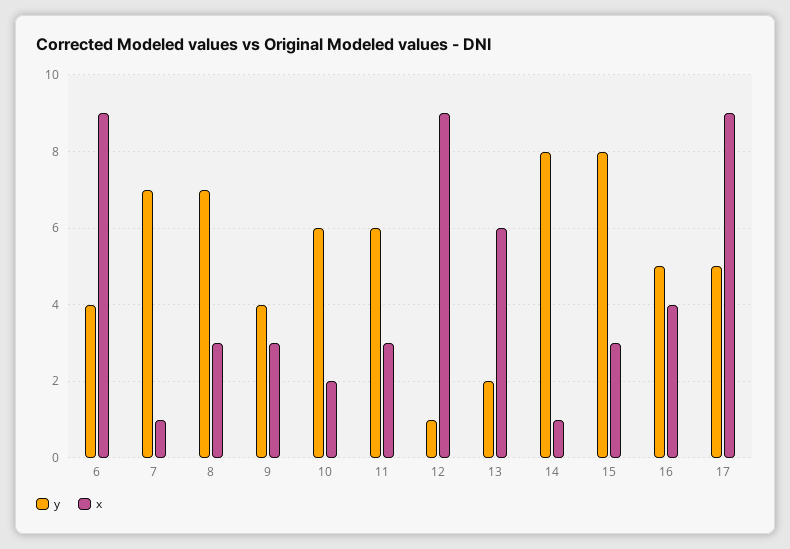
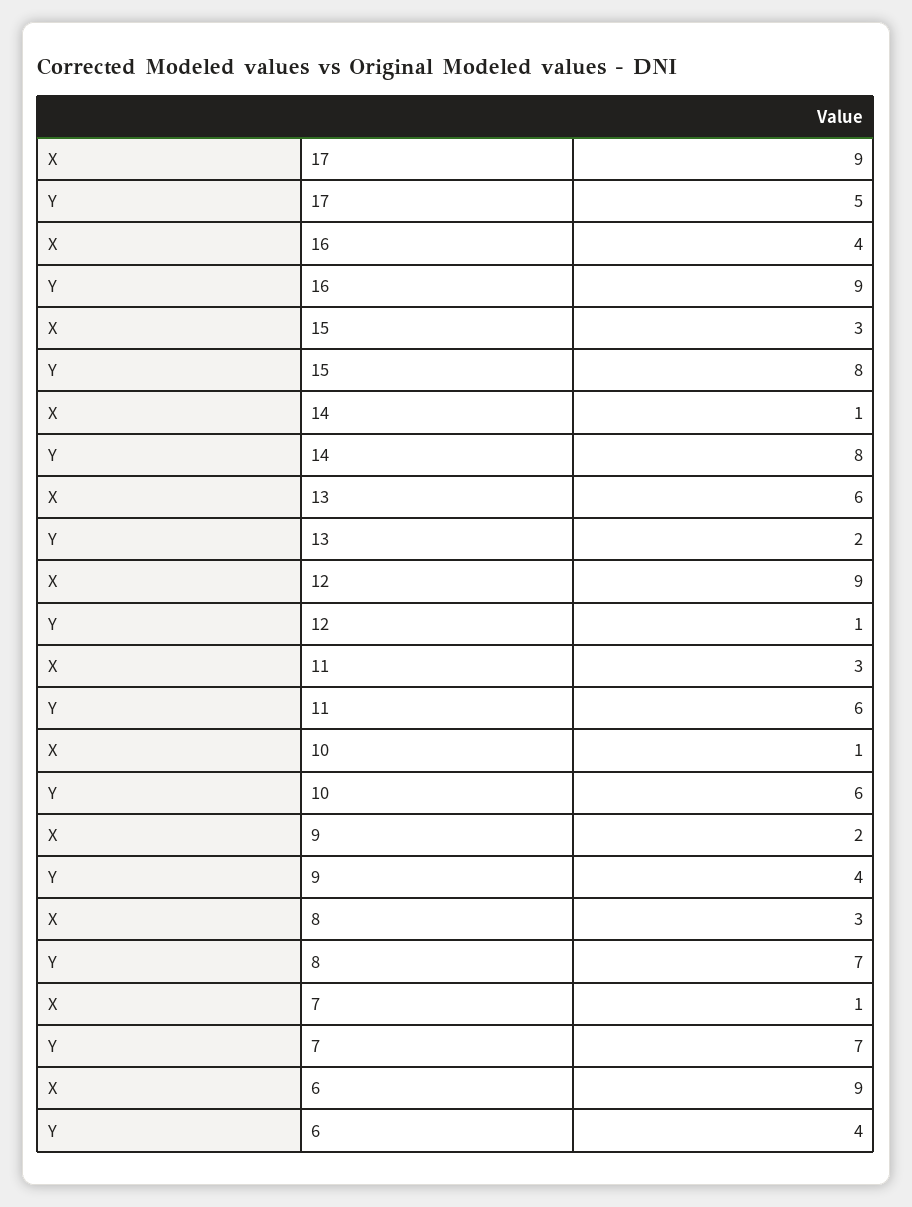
x, 9: 3 -> 2
x, 10: 2 -> 1
y, 16: 5 -> 9

